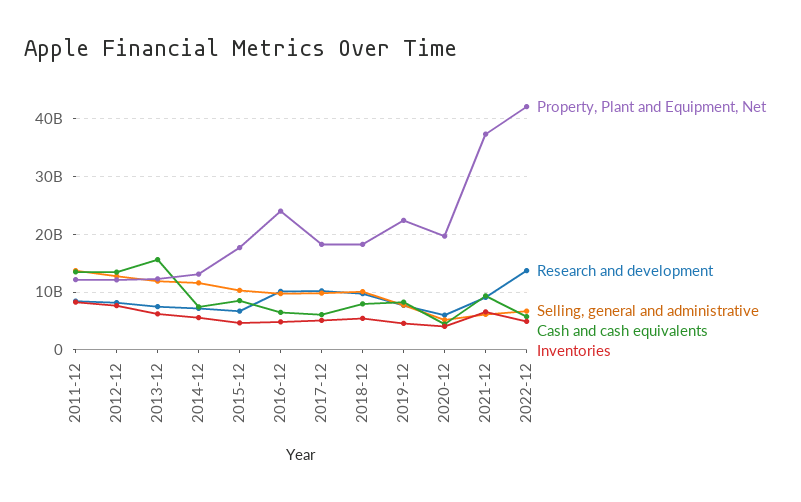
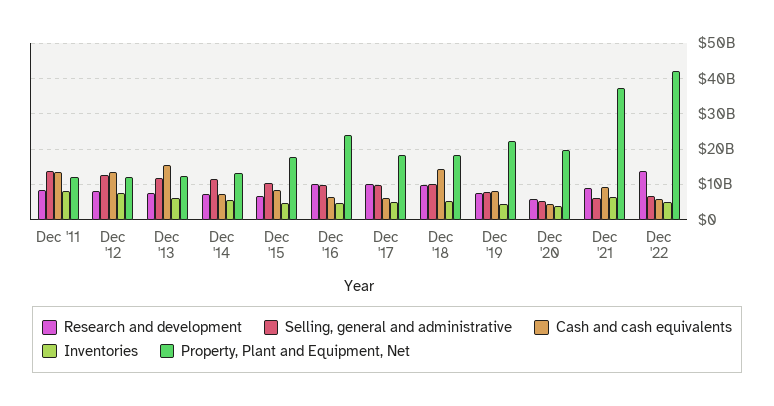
Cash and cash equivalents, 2018-12: 8000000000 -> 14000000000

